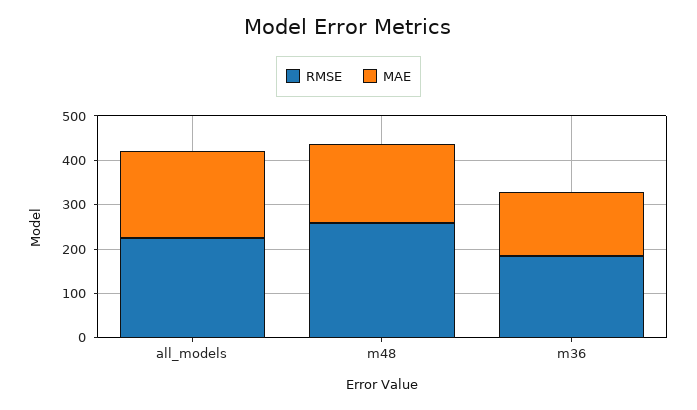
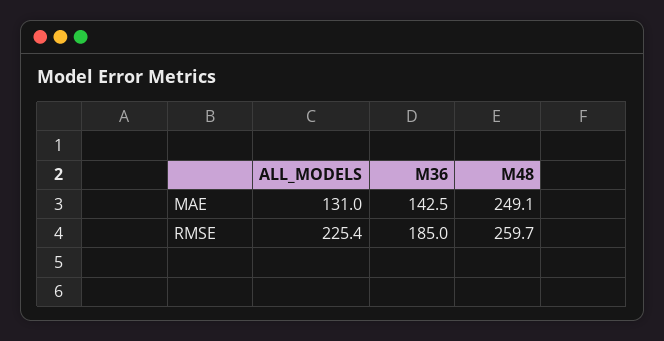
MAE, all_models: 200 -> 131
MAE, m48: 180 -> 249.1

